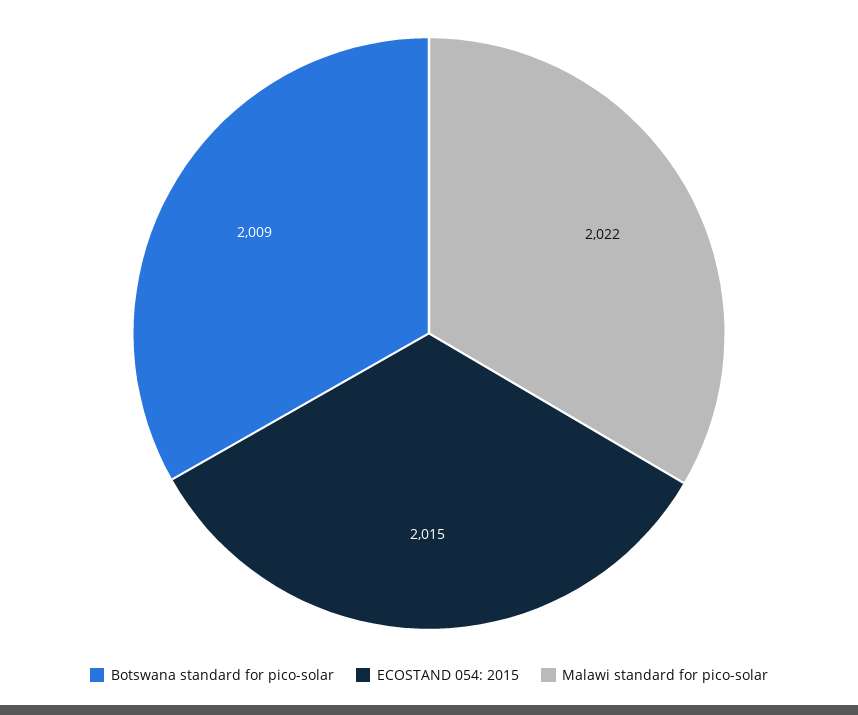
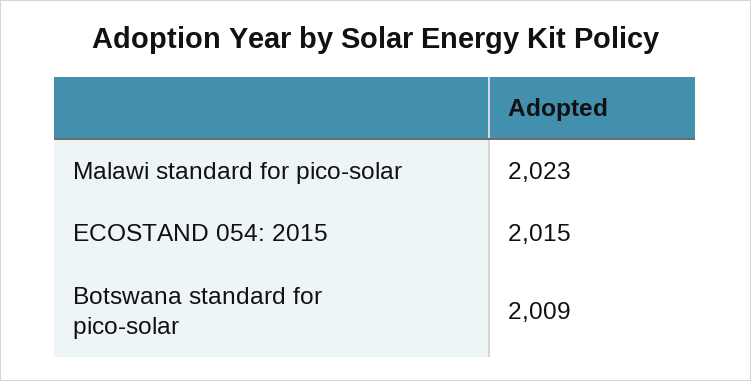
Malawi standard for pico-solar: 2022 -> 2023

